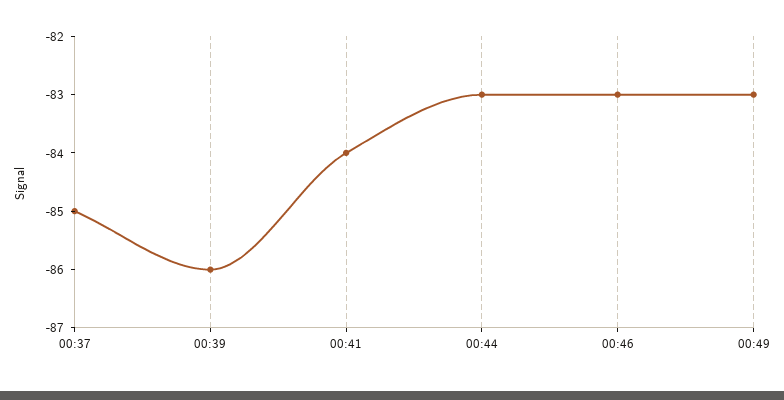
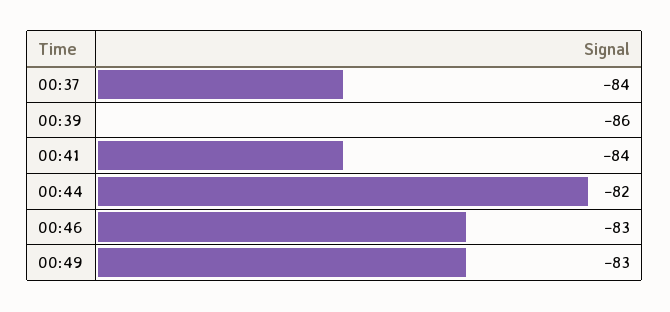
00:37: -85 -> -84
00:44: -83 -> -82

